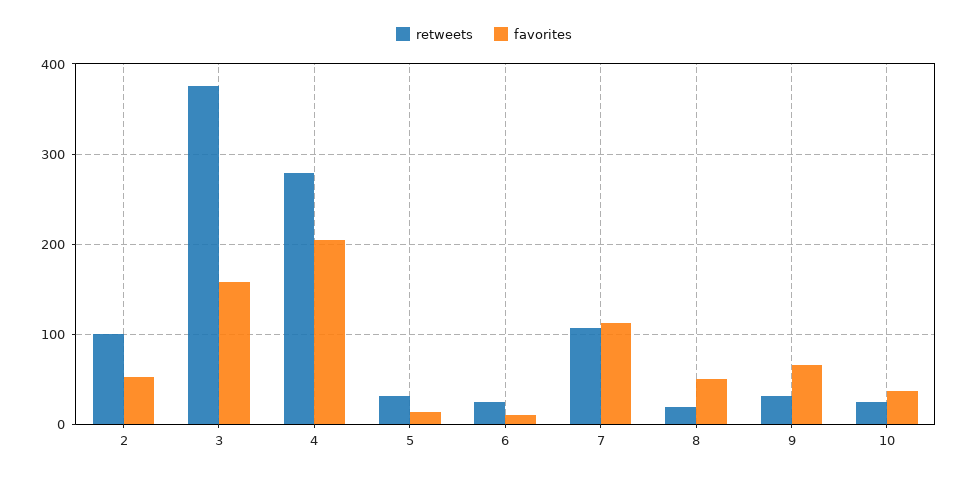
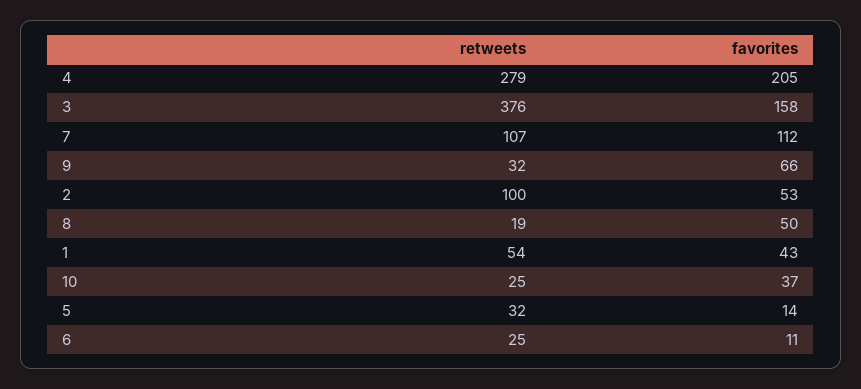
retweets, 1: none -> 54
favorites, 1: none -> 43

